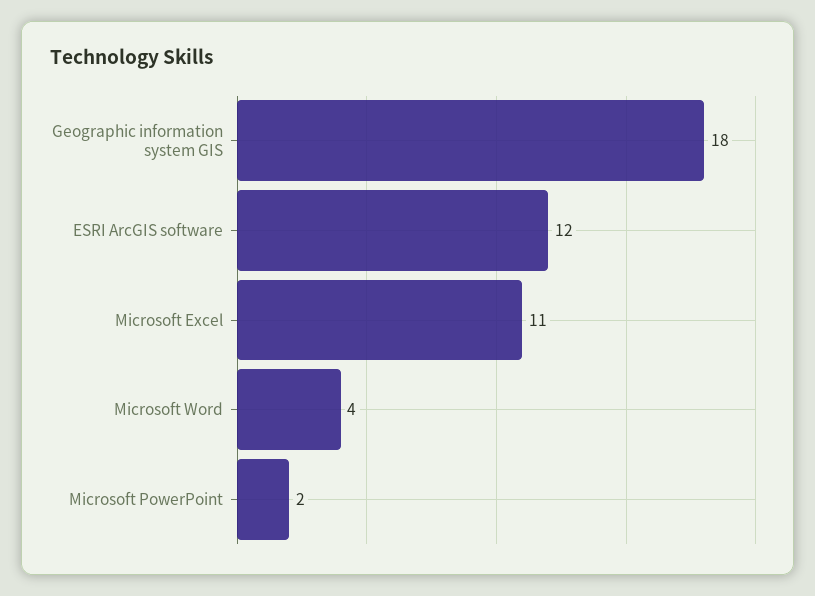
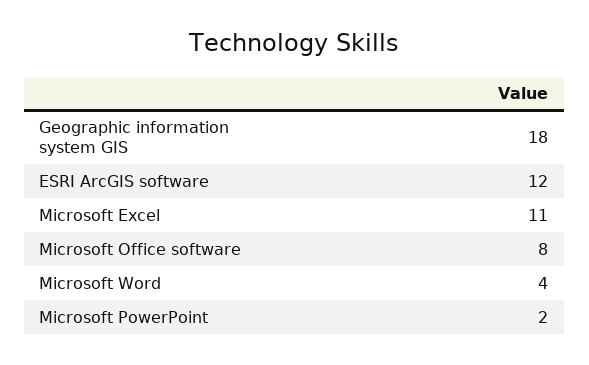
Microsoft Office software: none -> 8

